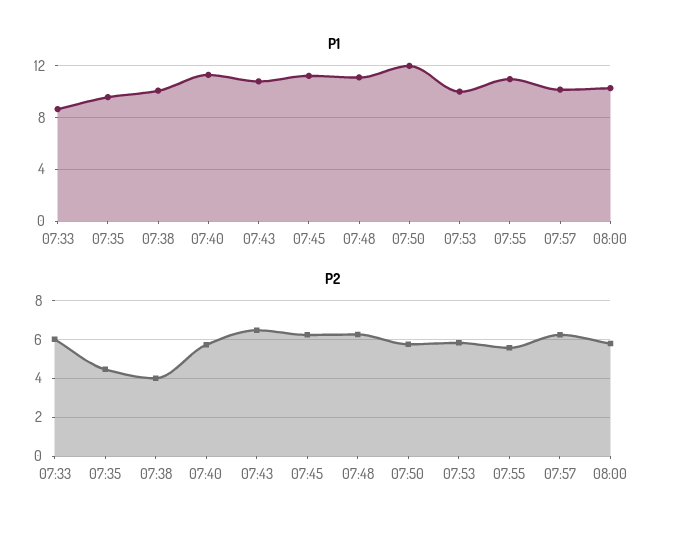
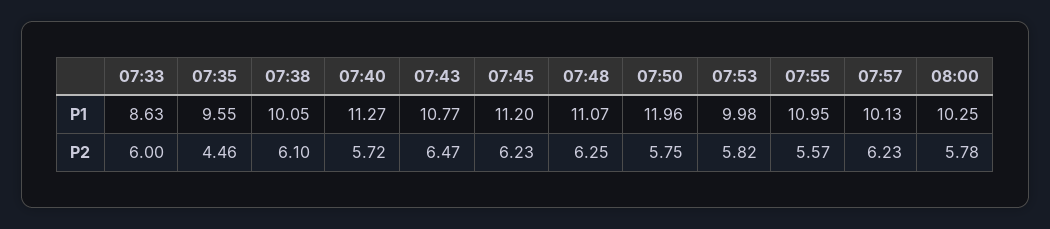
P2, 07:38: 4 -> 6.1

